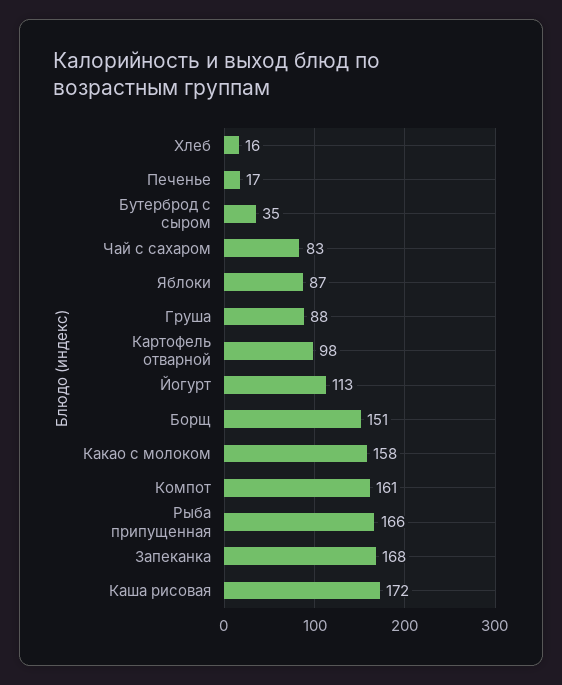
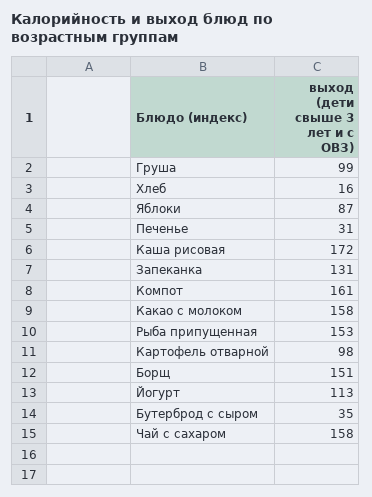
Печенье: 17 -> 31
Чай с сахаром: 83 -> 158
Груша: 88 -> 99
Рыба припущенная: 166 -> 153
Запеканка: 168 -> 131

